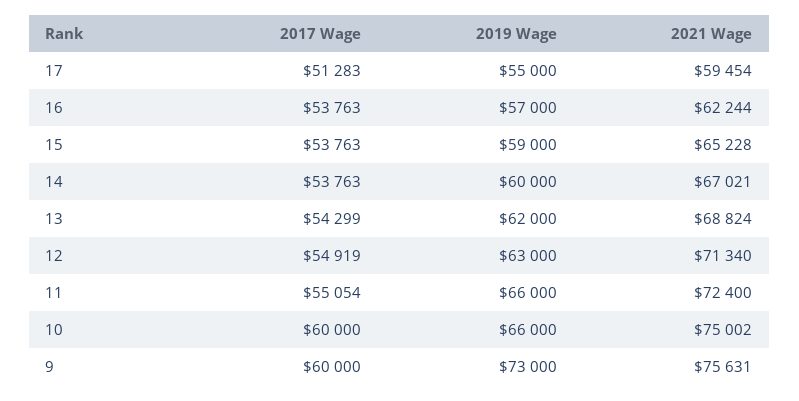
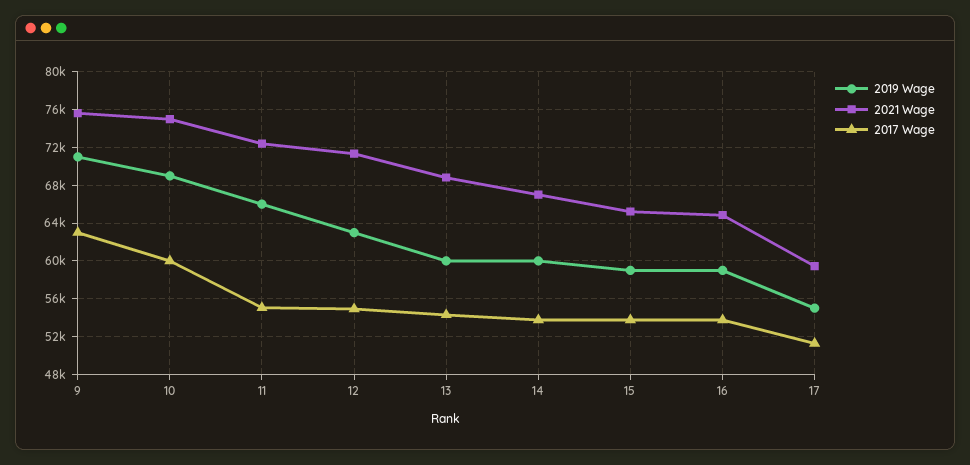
2019 Wage, 16: 57000 -> 59000
2021 Wage, 16: 62244 -> 65000
2019 Wage, 13: 62000 -> 60000
2019 Wage, 10: 66000 -> 69000
2017 Wage, 9: 60000 -> 63000
2019 Wage, 9: 73000 -> 71000

